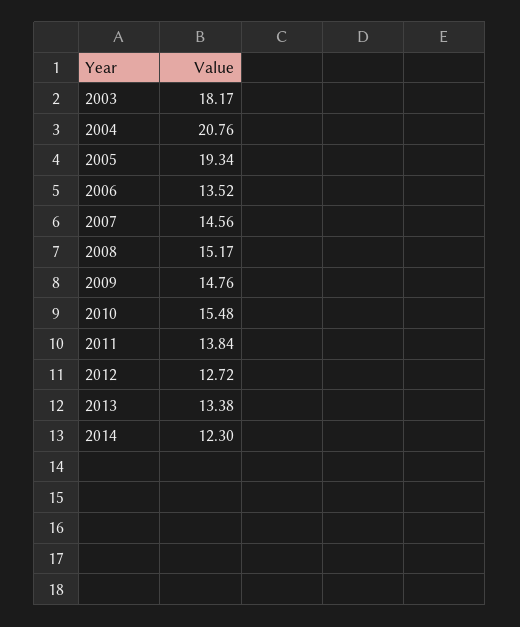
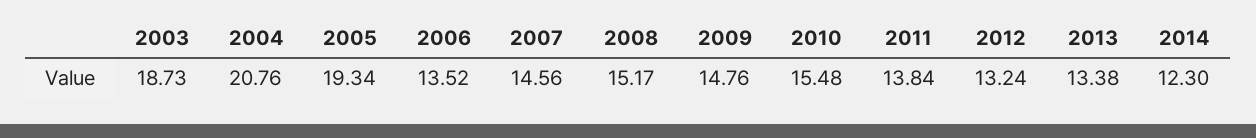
2003: 18.17 -> 18.73
2012: 12.72 -> 13.24

